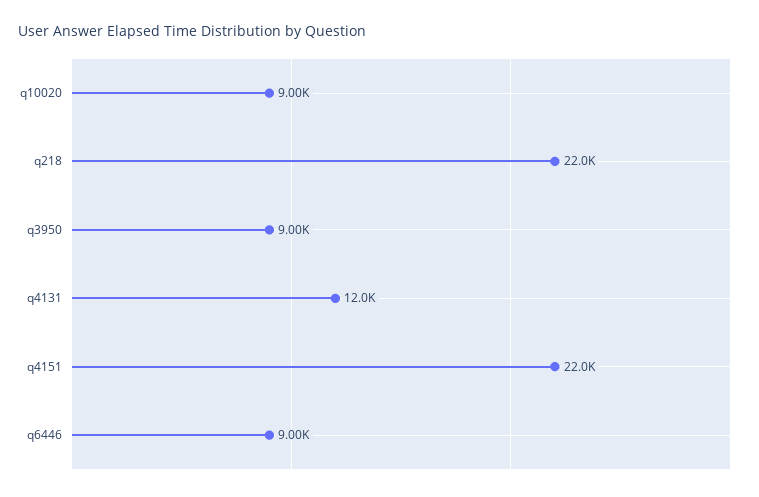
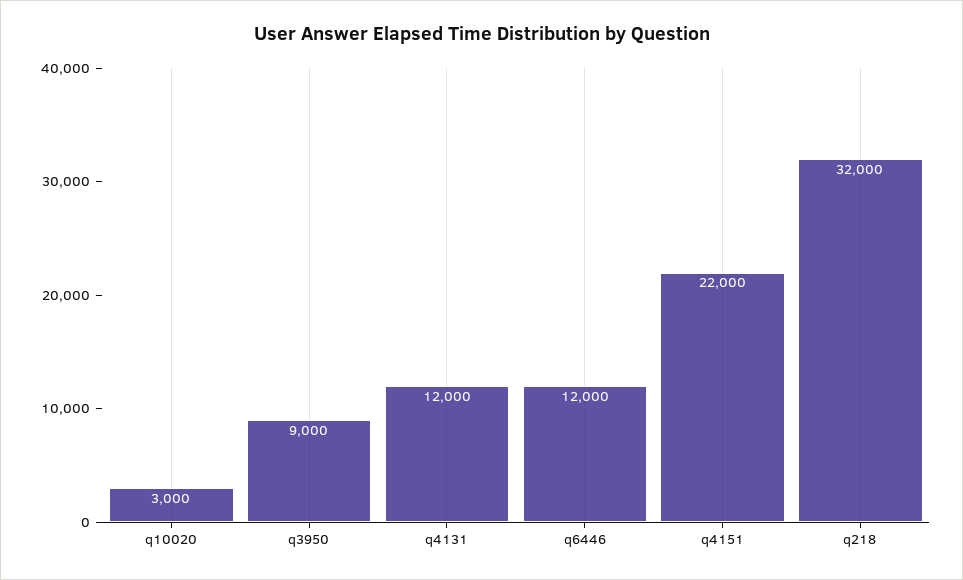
q10020: 9000 -> 3000
q218: 22000 -> 32000
q6446: 9000 -> 12000

